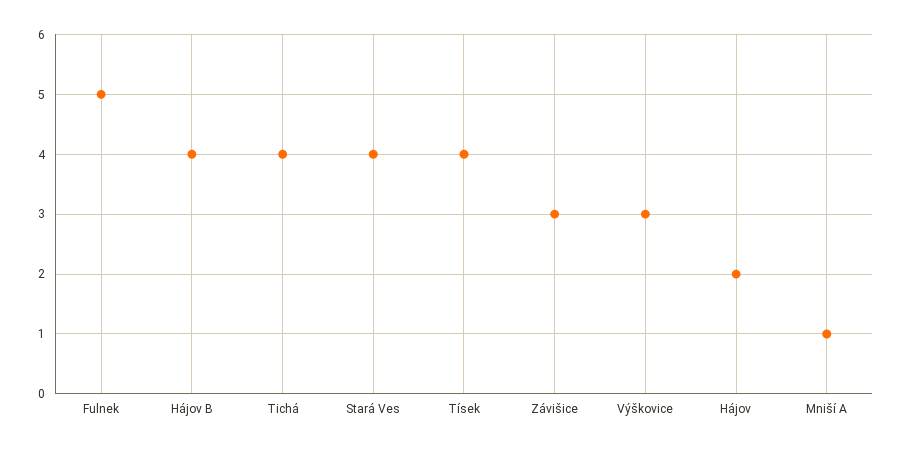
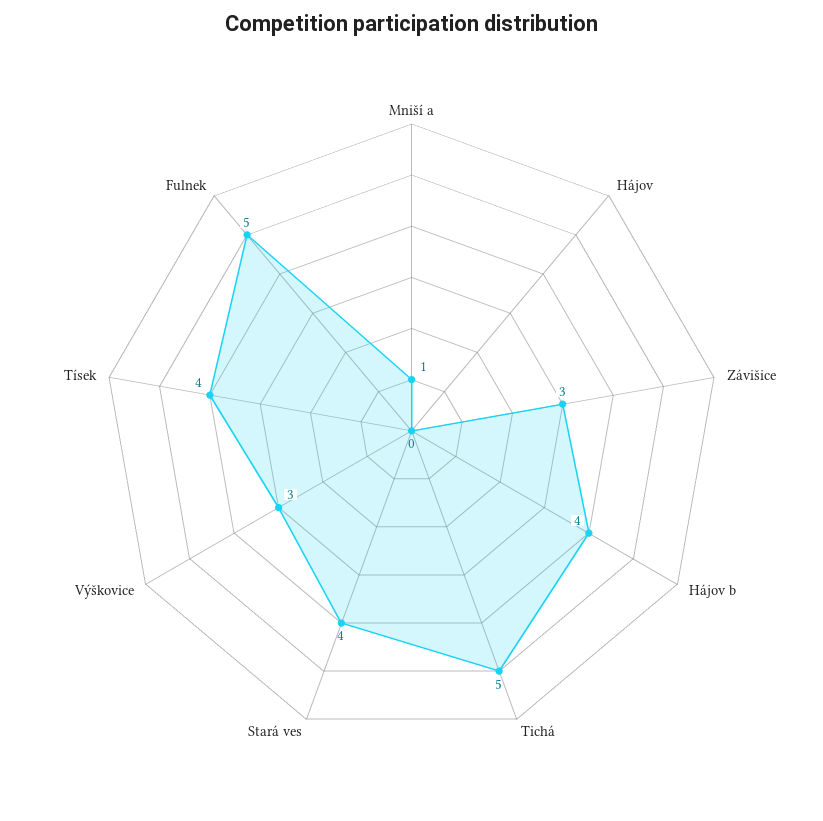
Tichá: 4 -> 5
Hájov: 2 -> 0

